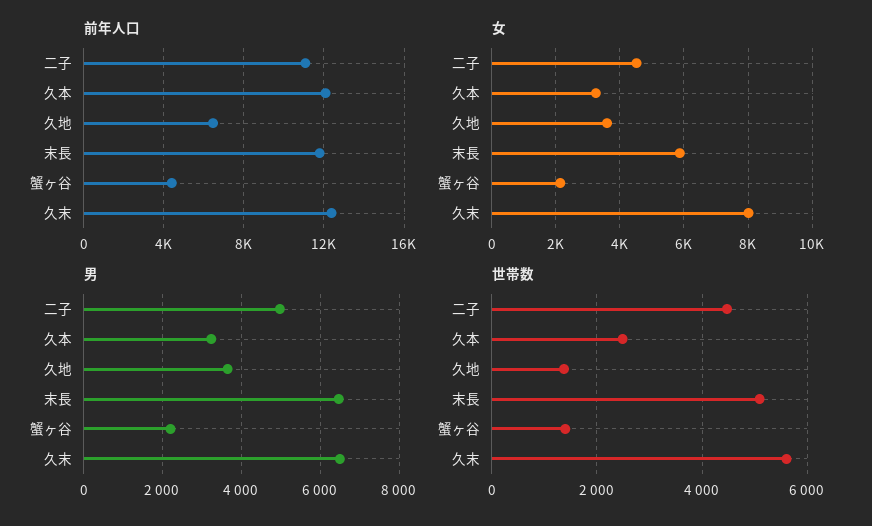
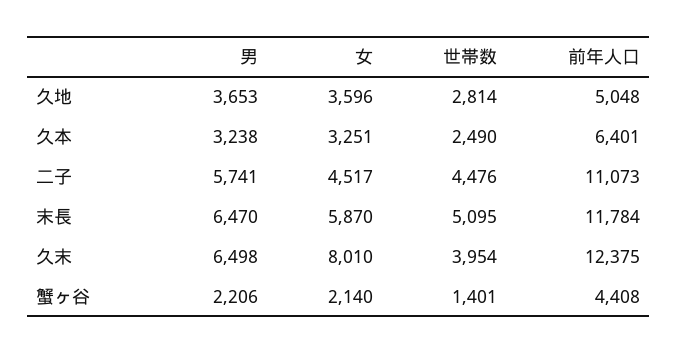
前年人口, 久本: 12000 -> 6401
前年人口, 久地: 6500 -> 5048
男, 二子: 5000 -> 5741
世帯数, 久地: 1400 -> 2814
世帯数, 久末: 5600 -> 3954

